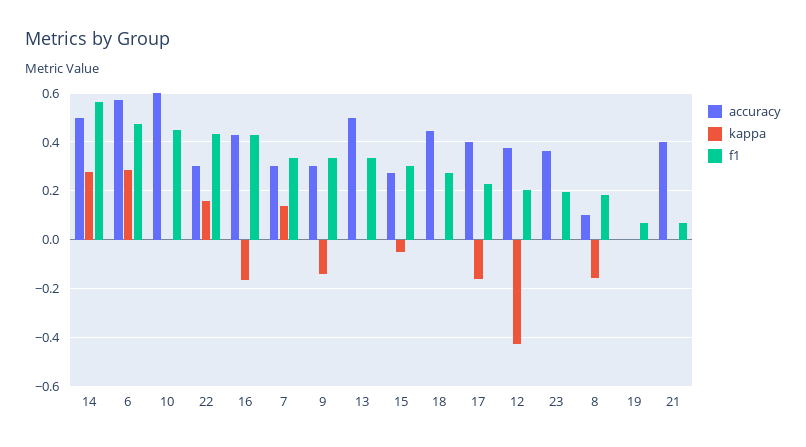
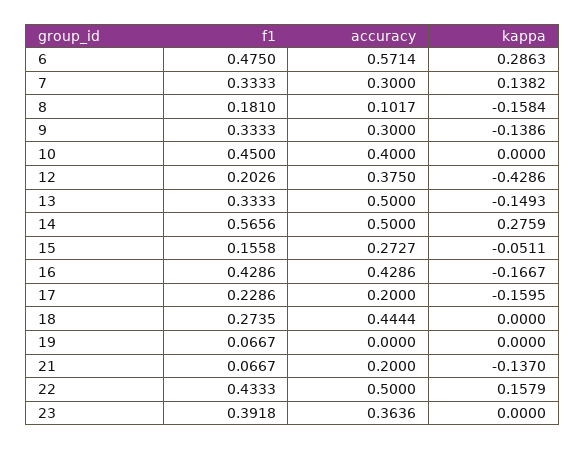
accuracy, 10: 0.6 -> 0.4
accuracy, 22: 0.3 -> 0.5
kappa, 13: 0 -> -0.1493
f1, 15: 0.3 -> 0.1558
accuracy, 17: 0.4 -> 0.2
f1, 23: 0.2 -> 0.3918
accuracy, 21: 0.4 -> 0.2
kappa, 21: 0 -> -0.137

